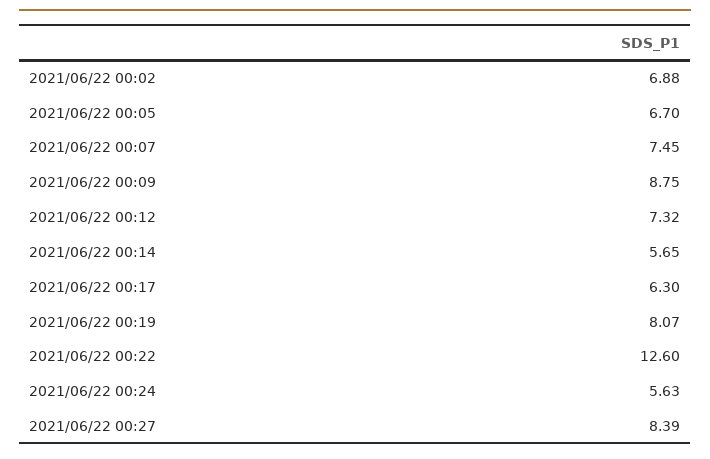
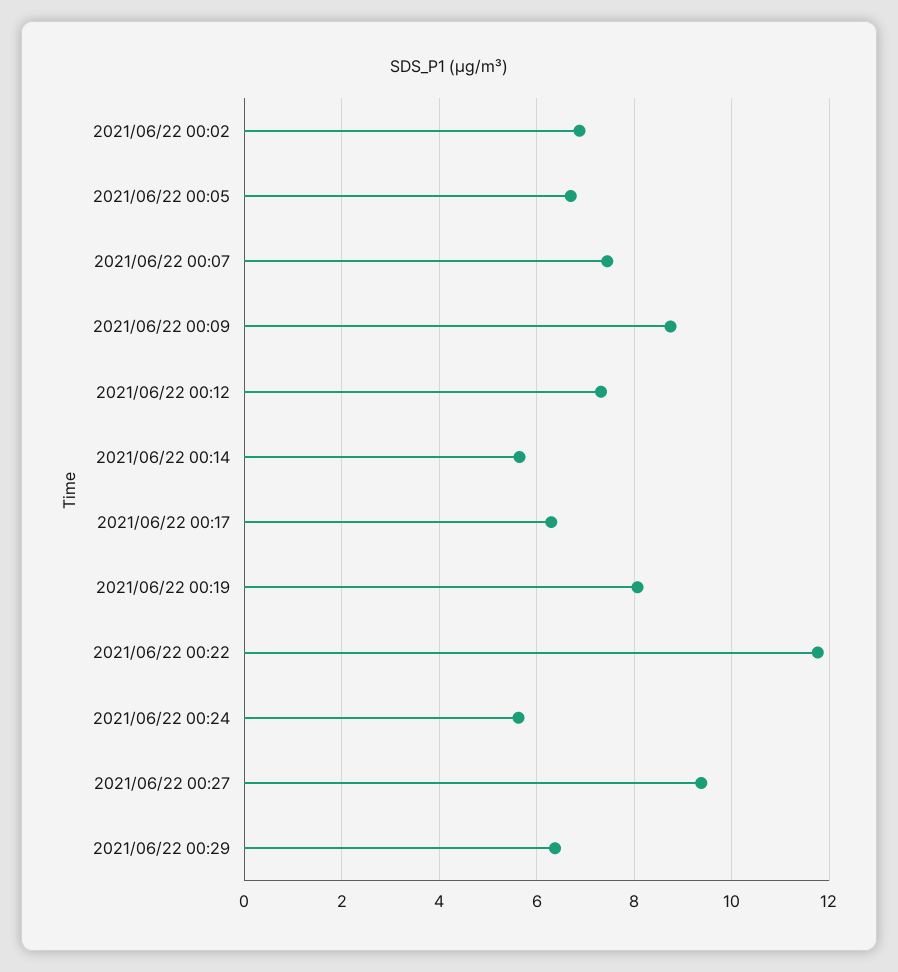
2021/06/22 00:22: 12.6 -> 11.8
2021/06/22 00:27: 8.39 -> 9.4
2021/06/22 00:29: none -> 6.4

